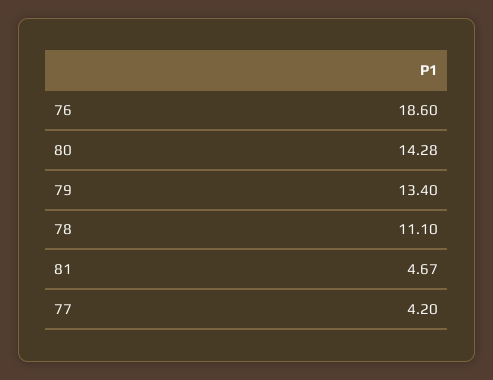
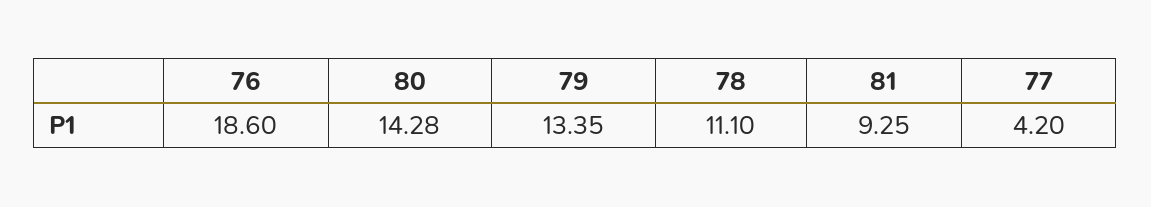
79: 13.4 -> 13.35
81: 4.67 -> 9.25

